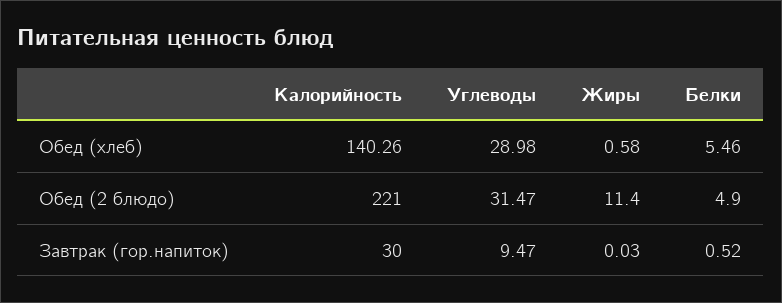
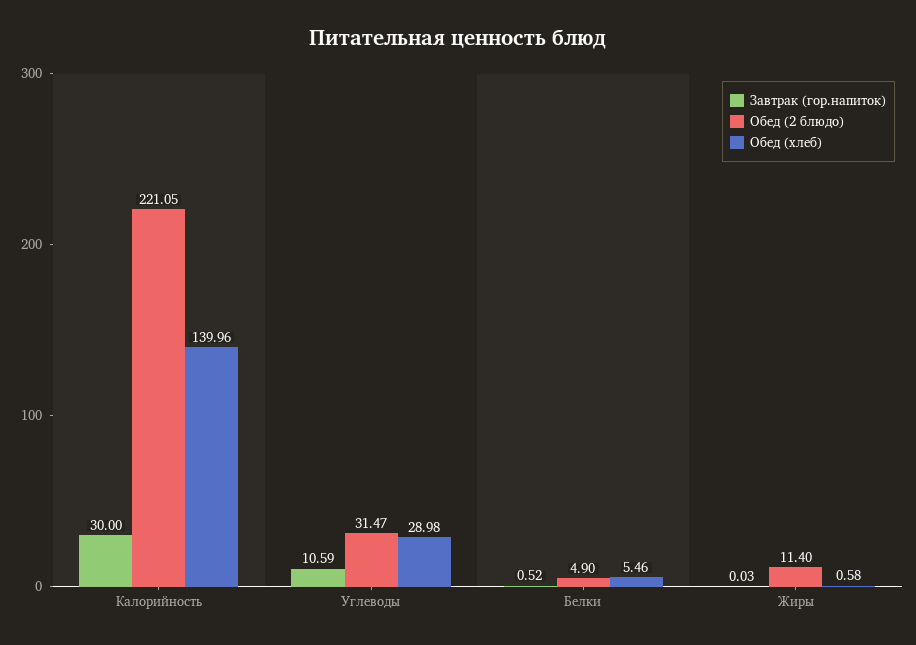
Обед (хлеб), Калорийность: 140.26 -> 139.96
Обед (2 блюдо), Калорийность: 221 -> 221.05
Завтрак (гор.напиток), Углеводы: 9.47 -> 10.59

